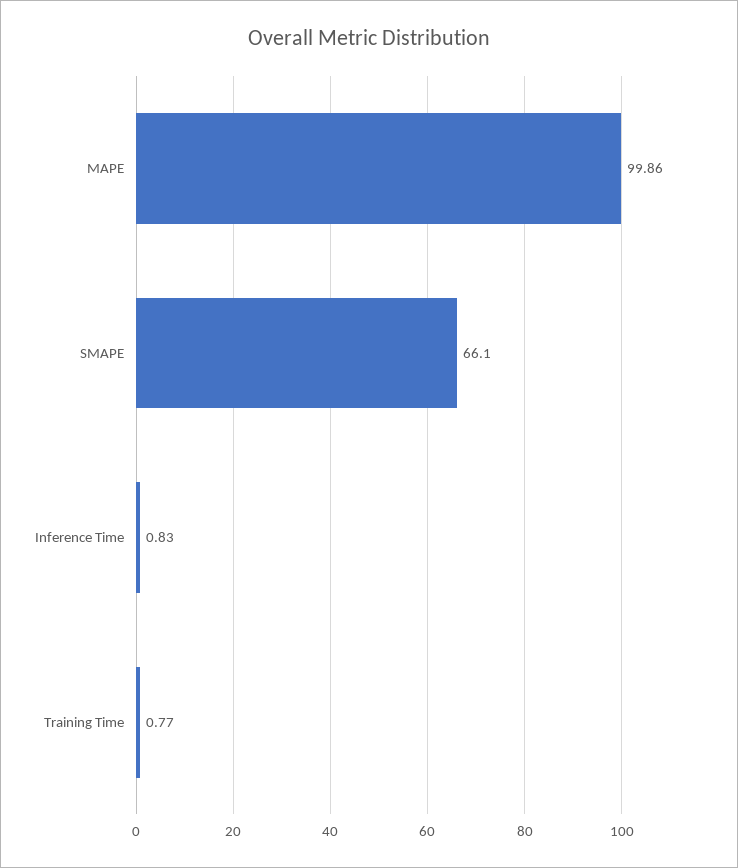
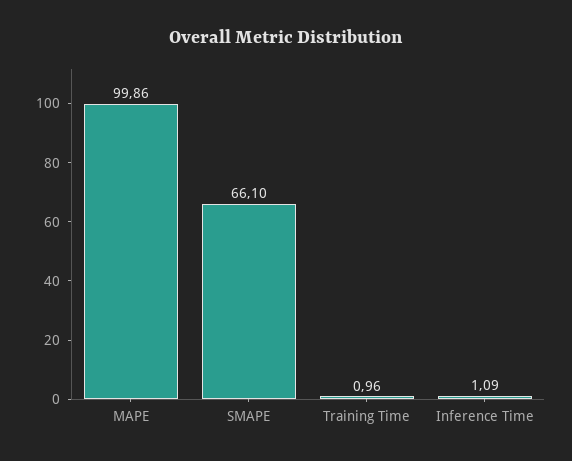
Inference Time: 0.83 -> 1.09
Training Time: 0.77 -> 0.96

